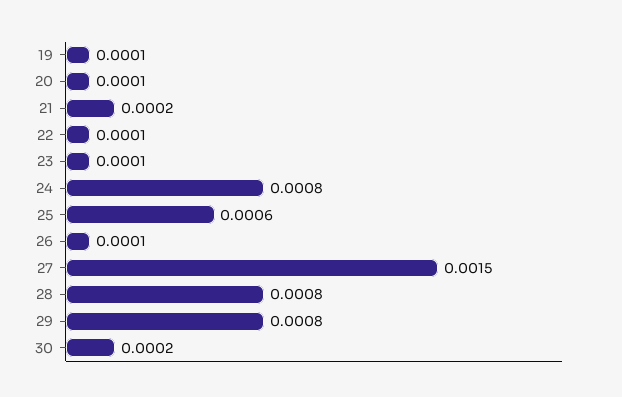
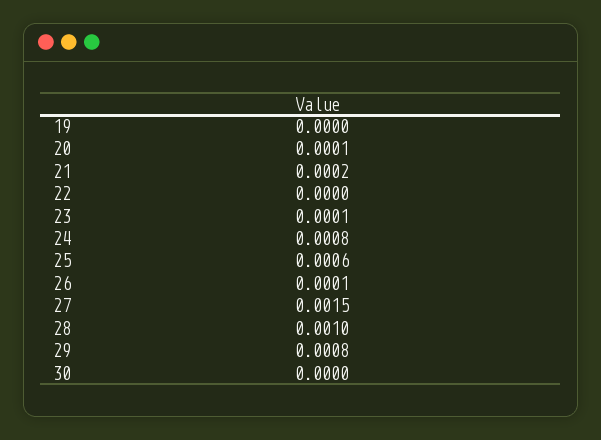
19: 0.0001 -> 0
22: 0.0001 -> 0
28: 0.0008 -> 0.001
30: 0.0002 -> 0

